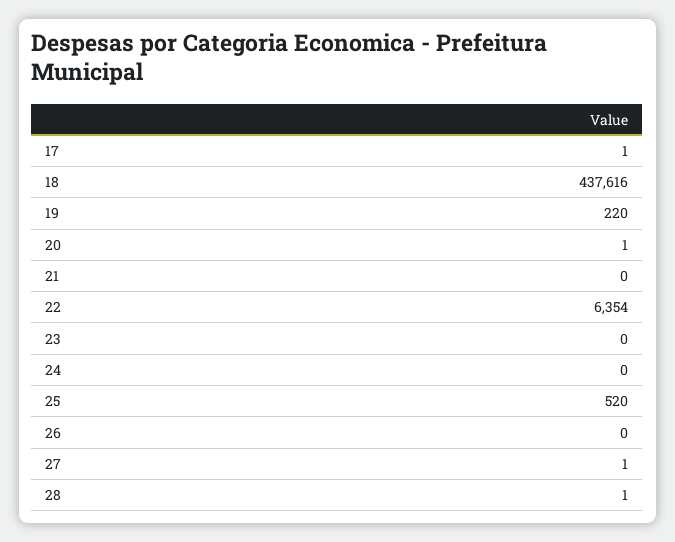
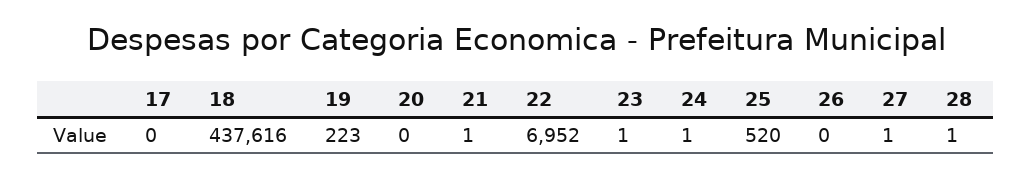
17: 1 -> 0
19: 220 -> 223
20: 1 -> 0
21: 0 -> 1
22: 6354 -> 6952
23: 0 -> 1
24: 0 -> 1

